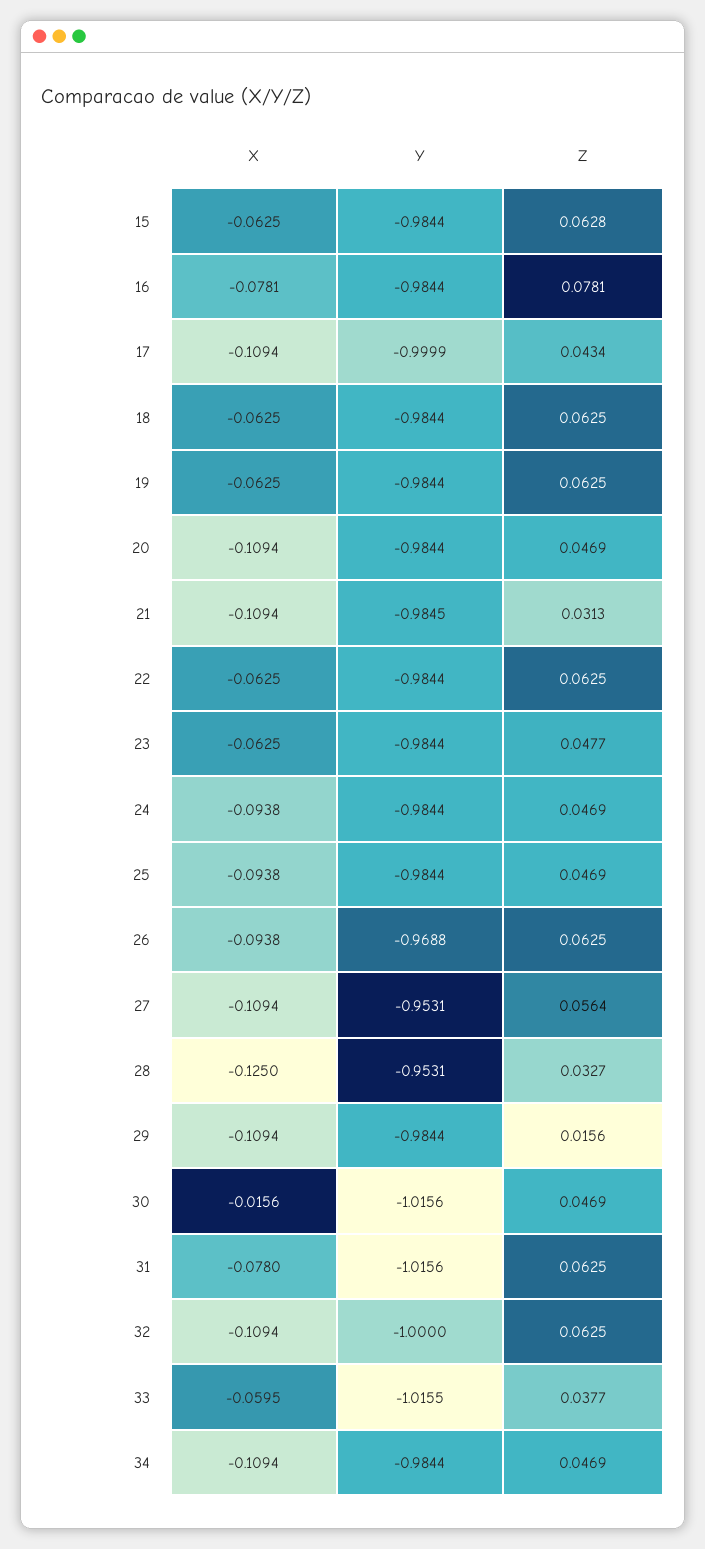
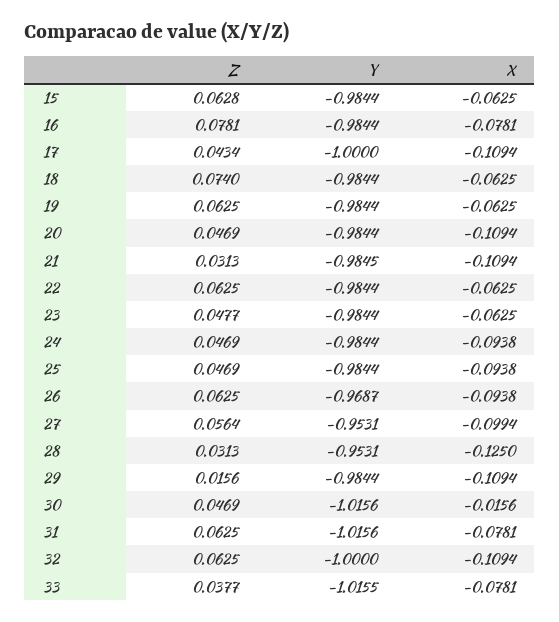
Y, 17: -0.9999 -> -1
Z, 18: 0.0625 -> 0.074
Y, 26: -0.9688 -> -0.9687
X, 27: -0.1094 -> -0.0994
Z, 28: 0.0327 -> 0.0313
X, 31: -0.078 -> -0.0781
X, 33: -0.0595 -> -0.0781
X, 34: -0.1094 -> none
Y, 34: -0.9844 -> none
Z, 34: 0.0469 -> none

